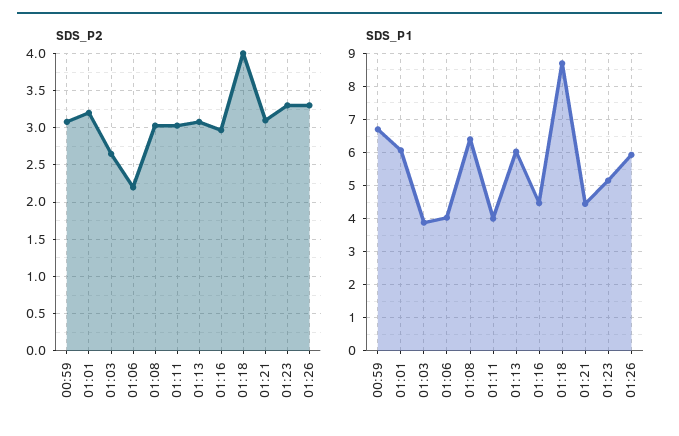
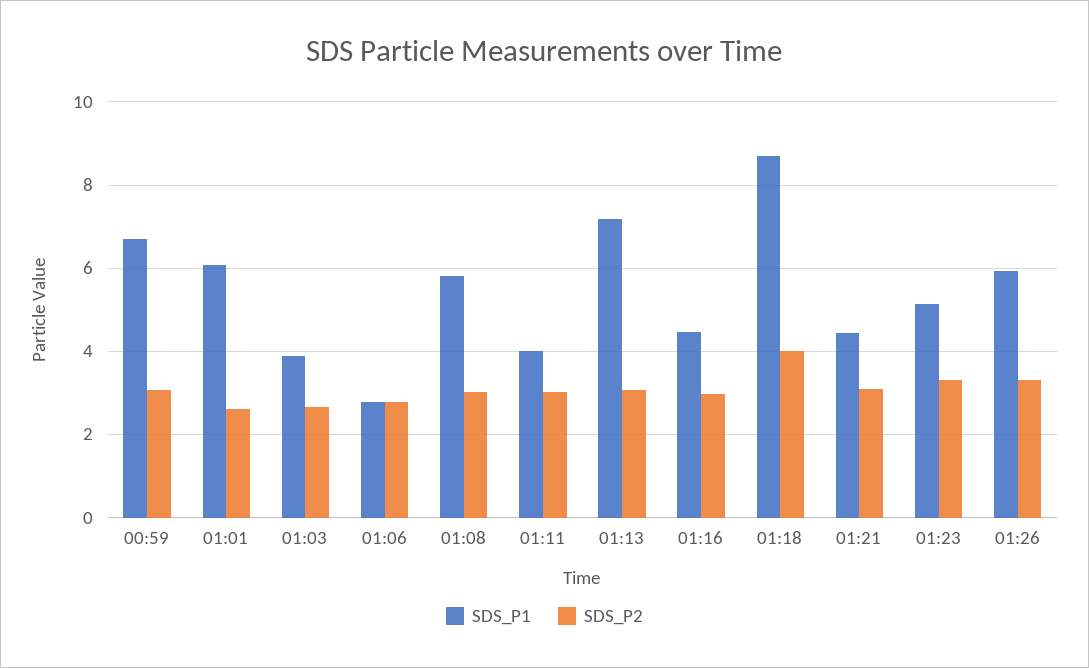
SDS_P2, 01:01: 3.2 -> 2.6
SDS_P2, 01:06: 2.2 -> 2.8
SDS_P1, 01:06: 4 -> 2.8
SDS_P1, 01:08: 6.4 -> 5.8
SDS_P1, 01:13: 6 -> 7.2

